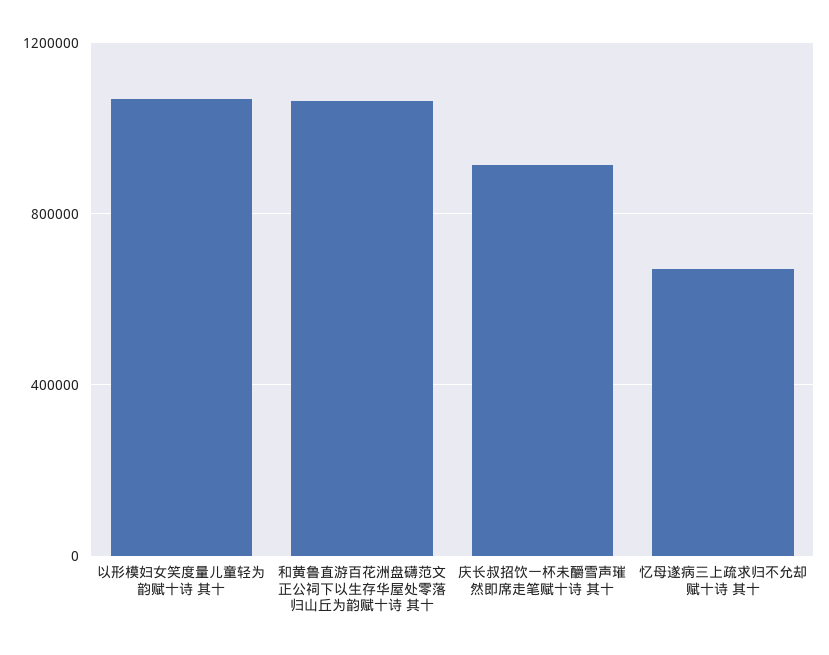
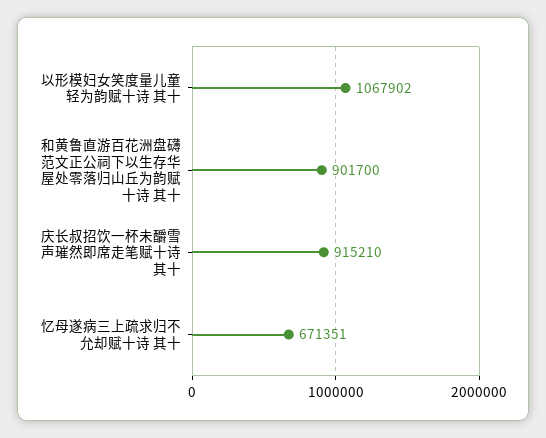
和黄鲁直游百花洲盘礴范文正公祠下以生存华屋处零落归山丘为韵赋十诗 其十: 1050000 -> 901700

